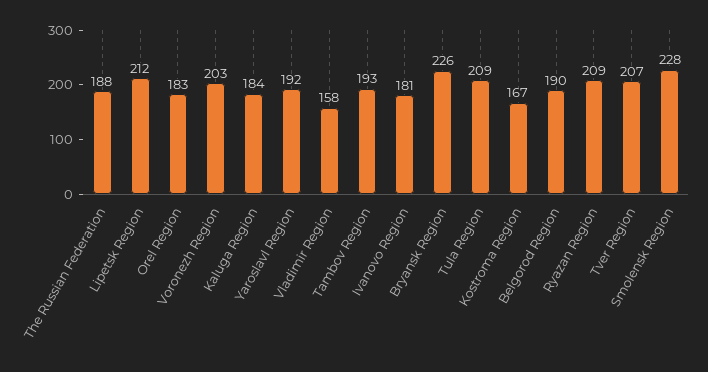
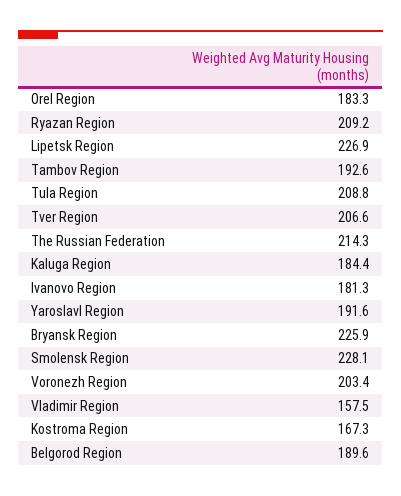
The Russian Federation: 188 -> 214.3
Lipetsk Region: 212 -> 226.9

